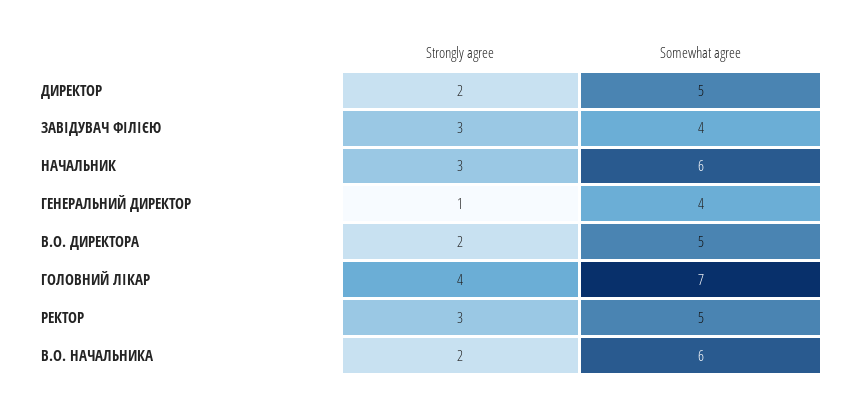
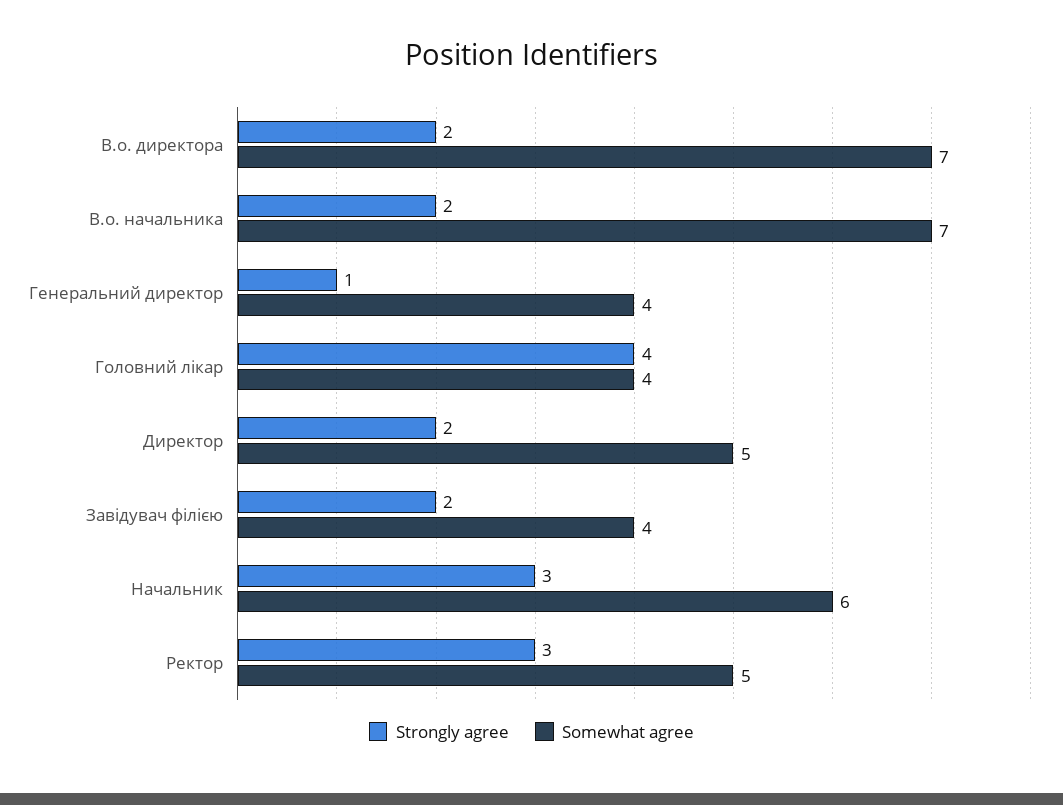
Strongly agree, ЗАВІДУВАЧ ФІЛІЄЮ: 3 -> 2
Somewhat agree, В.О. ДИРЕКТОРА: 5 -> 7
Somewhat agree, ГОЛОВНИЙ ЛІКАР: 7 -> 4
Somewhat agree, В.О. НАЧАЛЬНИКА: 6 -> 7

